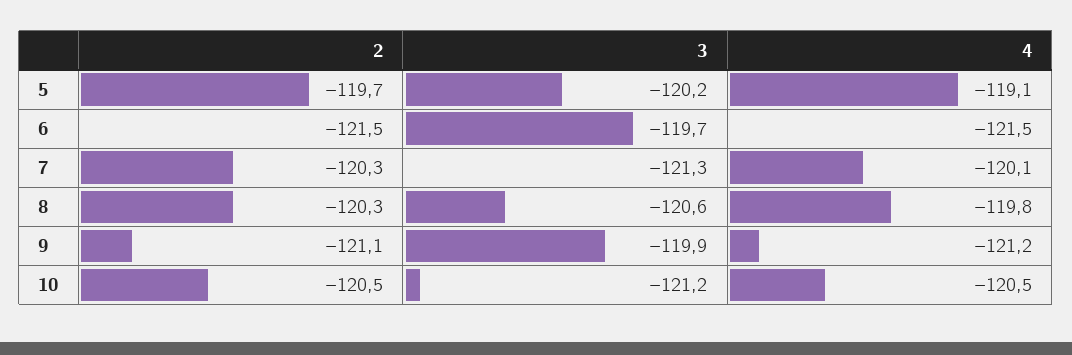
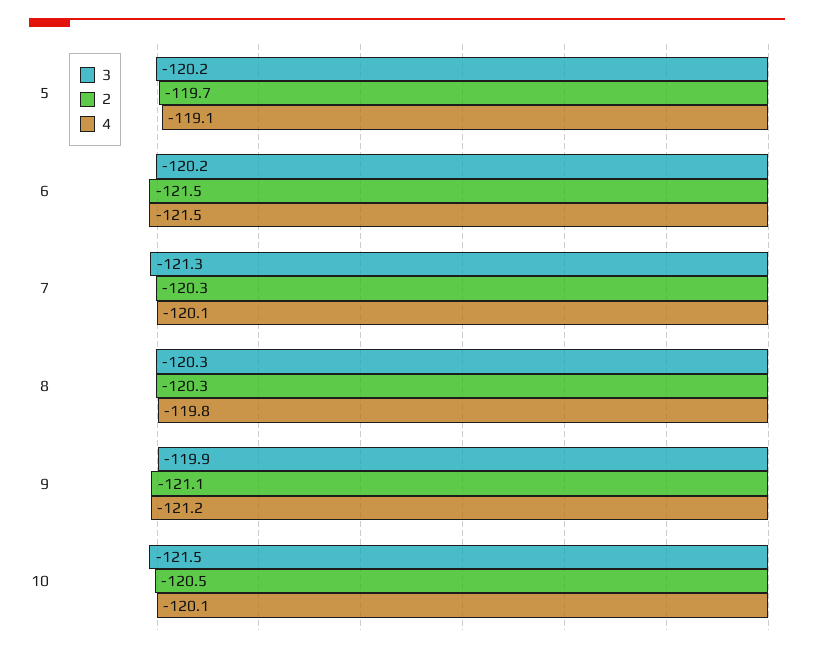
3, 6: -119.7 -> -120.2
3, 8: -120.6 -> -120.3
3, 10: -121.2 -> -121.5
4, 10: -120.5 -> -120.1

